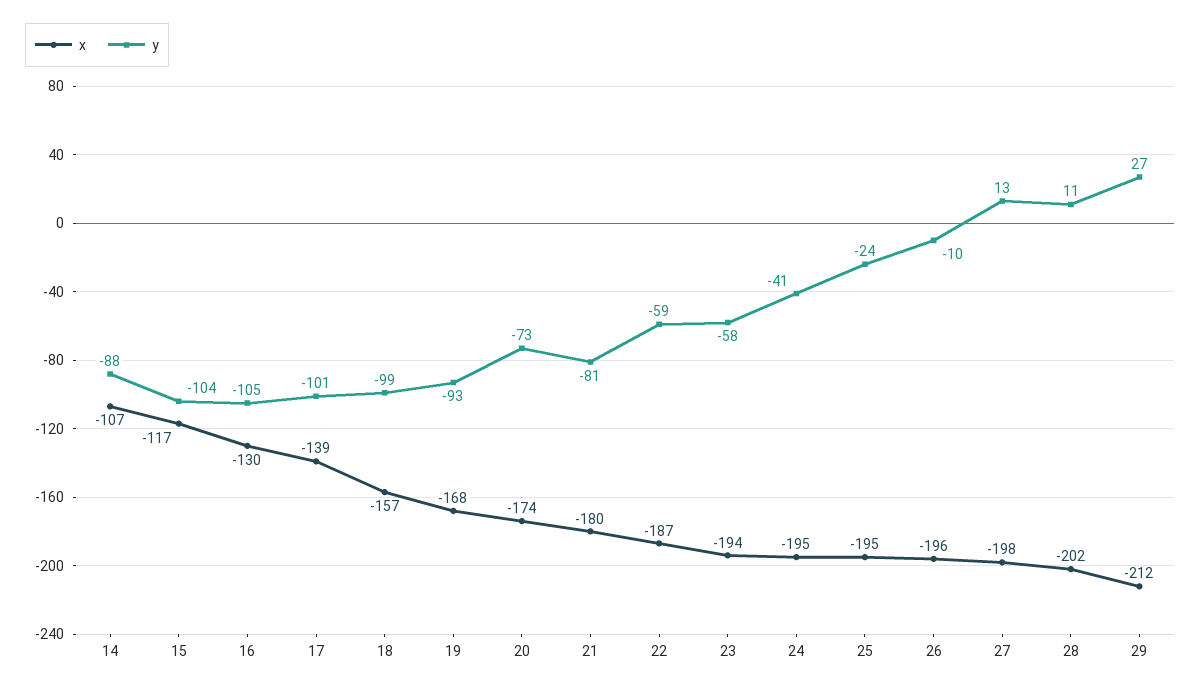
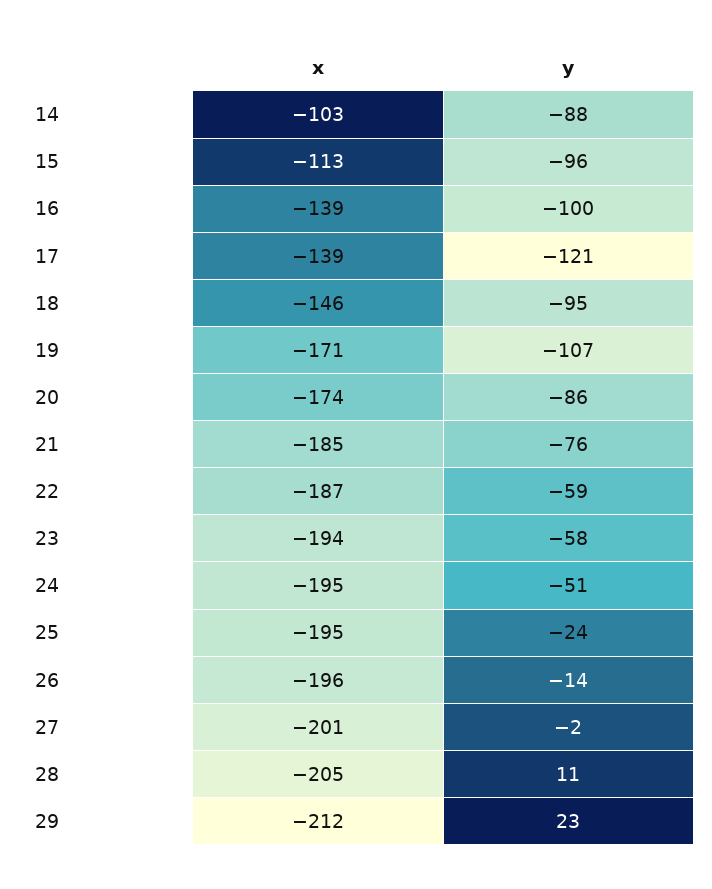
x, 14: -107 -> -103
x, 15: -117 -> -113
y, 15: -104 -> -96
x, 16: -130 -> -139
y, 16: -105 -> -100
y, 17: -101 -> -121
x, 18: -157 -> -146
y, 18: -99 -> -95
x, 19: -168 -> -171
y, 19: -93 -> -107
y, 20: -73 -> -86
x, 21: -180 -> -185
y, 21: -81 -> -76
y, 24: -41 -> -51
y, 26: -10 -> -14
x, 27: -198 -> -201
y, 27: 13 -> -2
x, 28: -202 -> -205
y, 29: 27 -> 23

